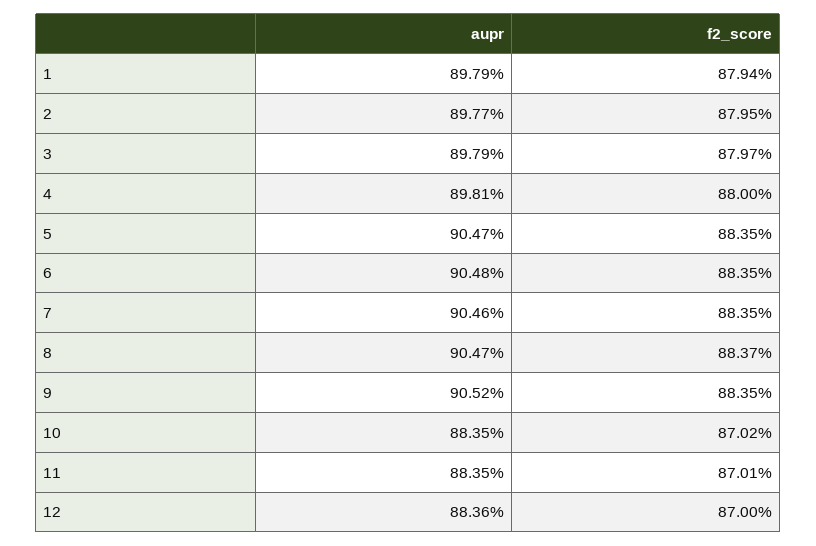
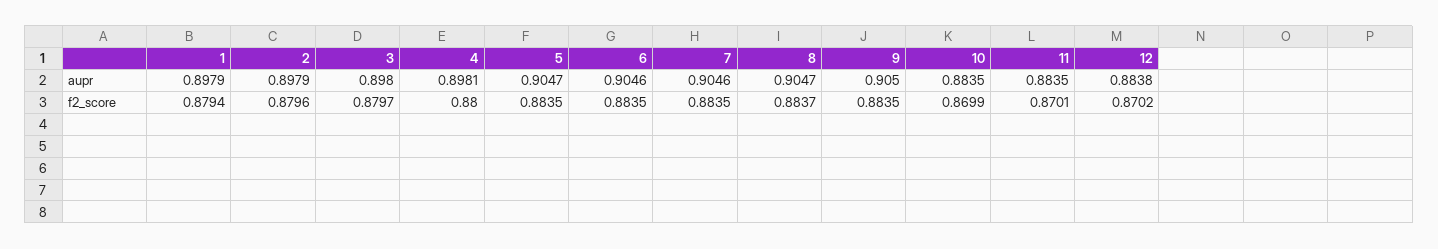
aupr, 2: 0.8977 -> 0.8979
f2_score, 2: 0.8795 -> 0.8796
aupr, 3: 0.8979 -> 0.898
aupr, 6: 0.9048 -> 0.9046
aupr, 9: 0.9052 -> 0.905
f2_score, 10: 0.8702 -> 0.8699
aupr, 12: 0.8836 -> 0.8838
f2_score, 12: 0.87 -> 0.8702

